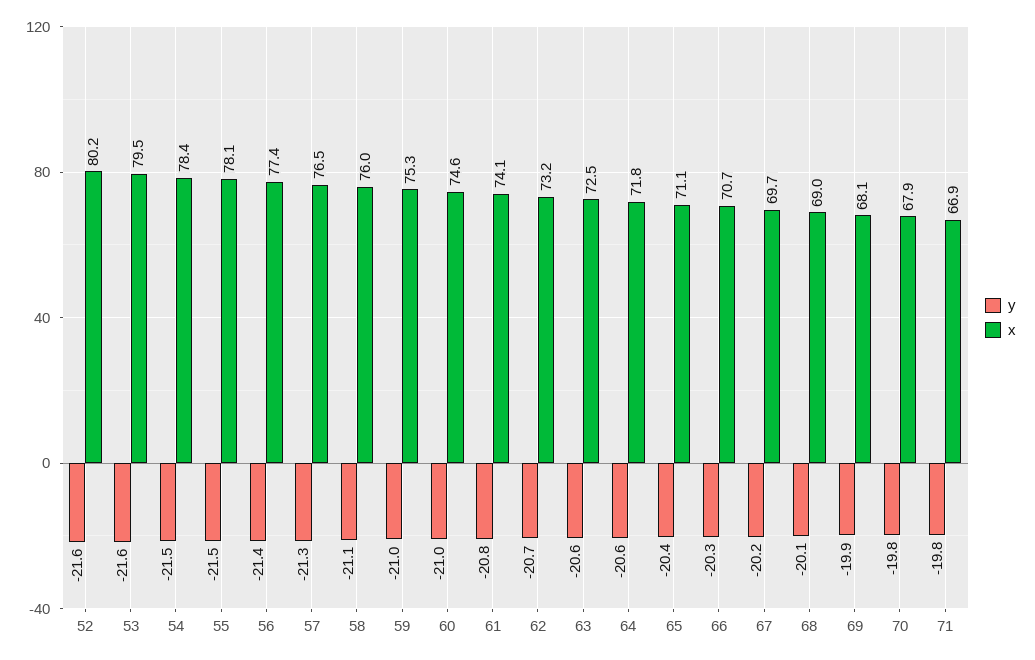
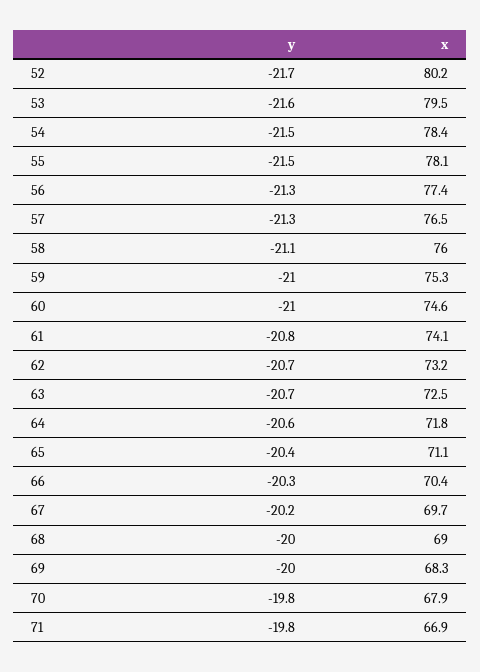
y, 52: -21.6 -> -21.7
y, 56: -21.4 -> -21.3
y, 63: -20.6 -> -20.7
x, 66: 70.7 -> 70.4
y, 68: -20.1 -> -20
y, 69: -19.9 -> -20
x, 69: 68.1 -> 68.3

